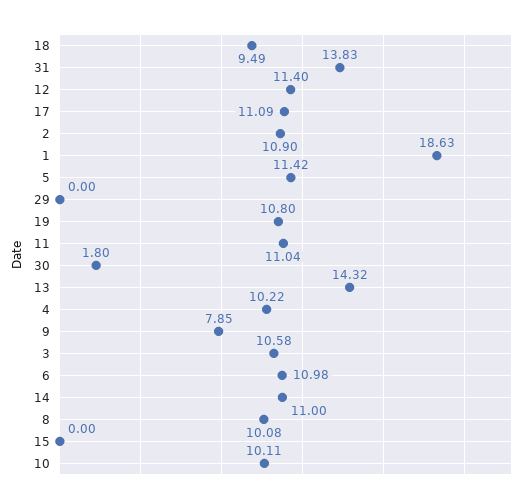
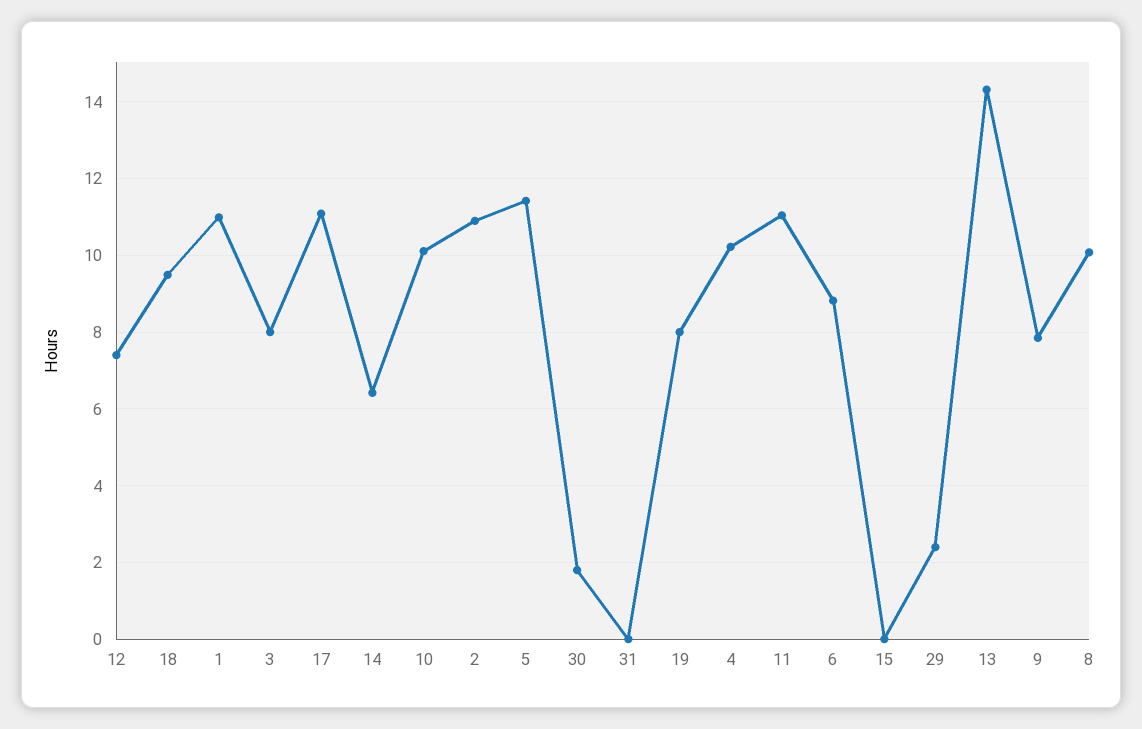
31: 13.83 -> 0
12: 11.4 -> 7.4
1: 18.63 -> 11
29: 0 -> 2.4
19: 10.8 -> 8
3: 10.58 -> 8
6: 10.98 -> 8.8
14: 11 -> 6.4

